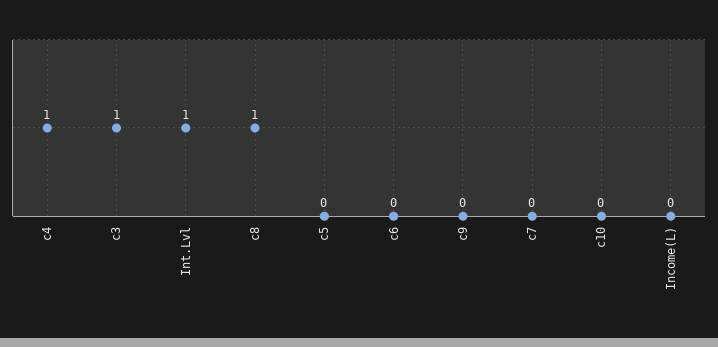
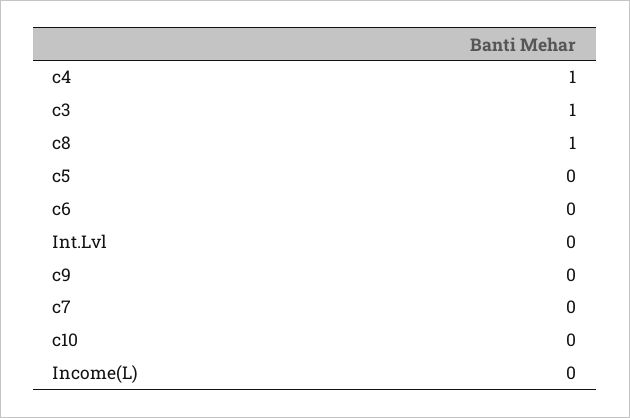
Int.Lvl: 1 -> 0

